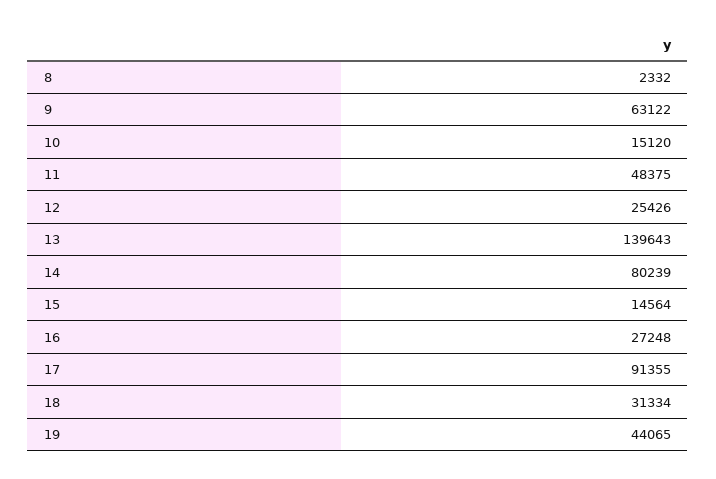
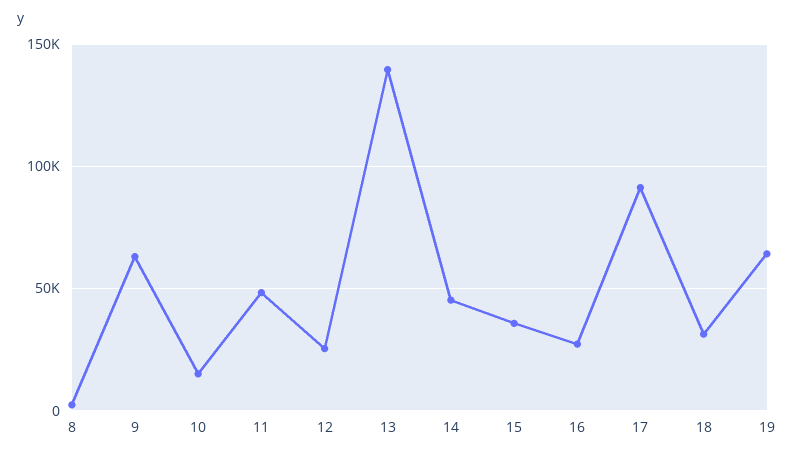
14: 80239 -> 45000
15: 14564 -> 35000
19: 44065 -> 65000

